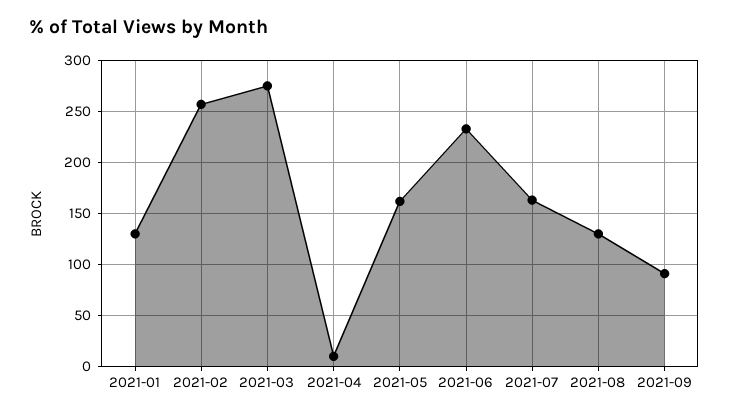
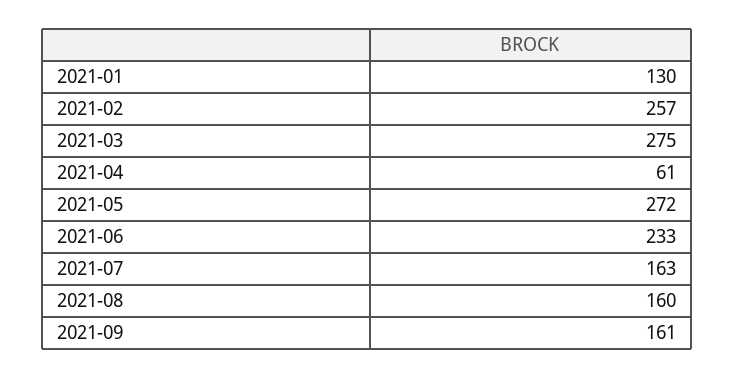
2021-04: 10 -> 61
2021-05: 160 -> 272
2021-08: 130 -> 160
2021-09: 90 -> 161

